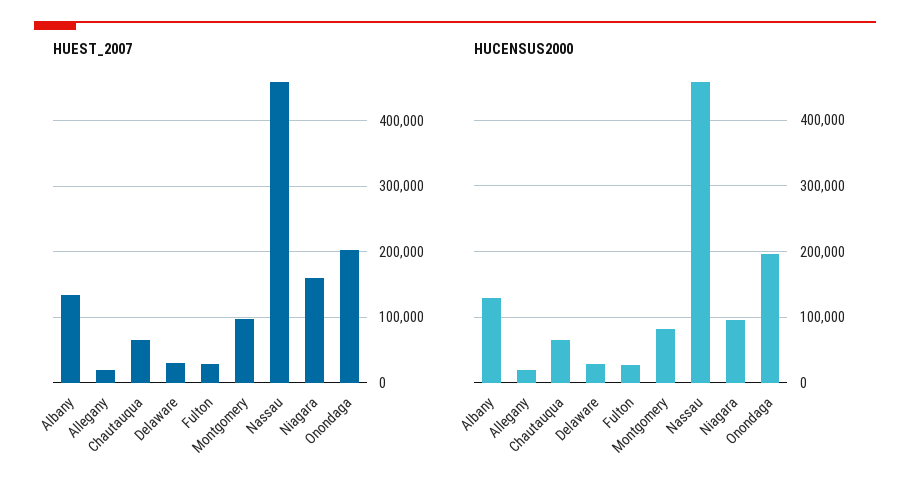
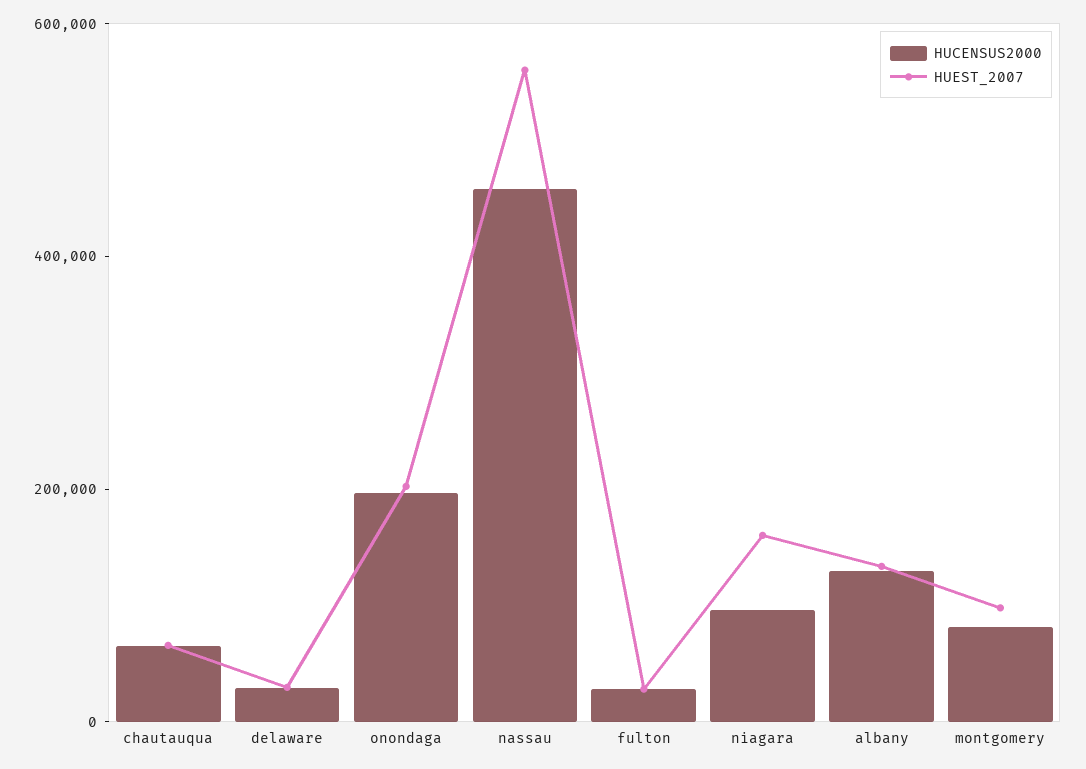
HUEST_2007, Allegany: 20000 -> none
HUEST_2007, Nassau: 460000 -> 550000
HUCENSUS2000, Allegany: 20000 -> none

